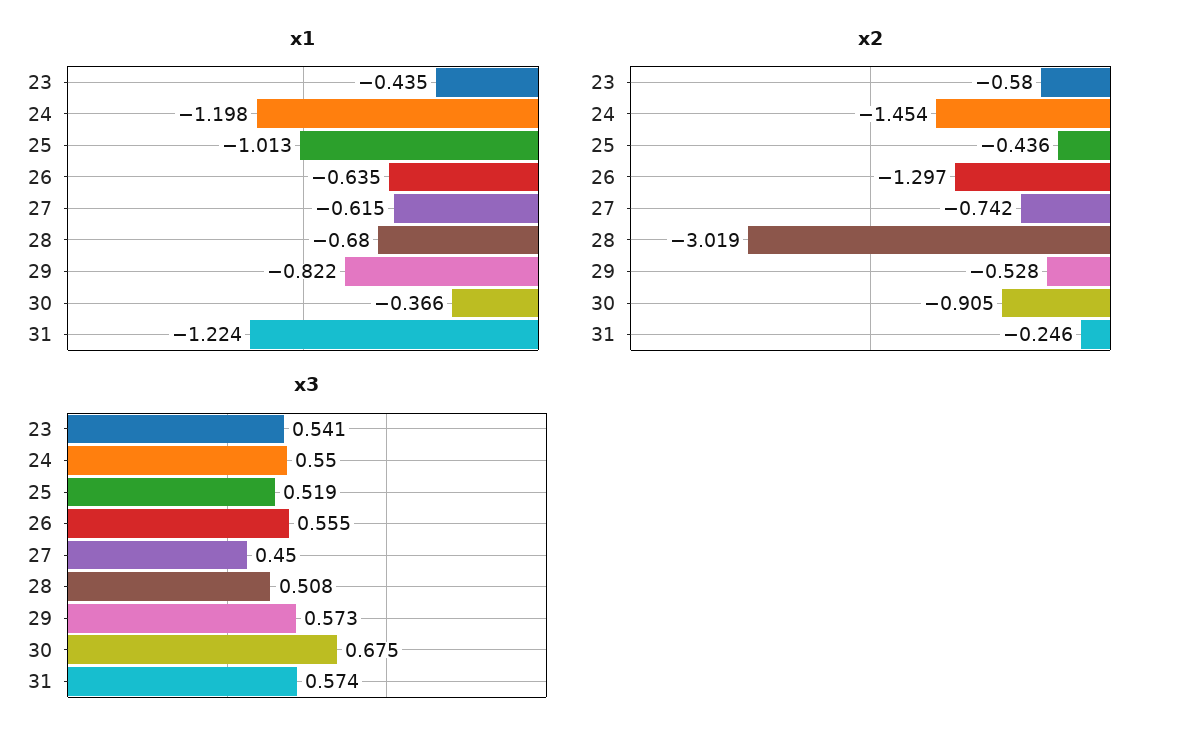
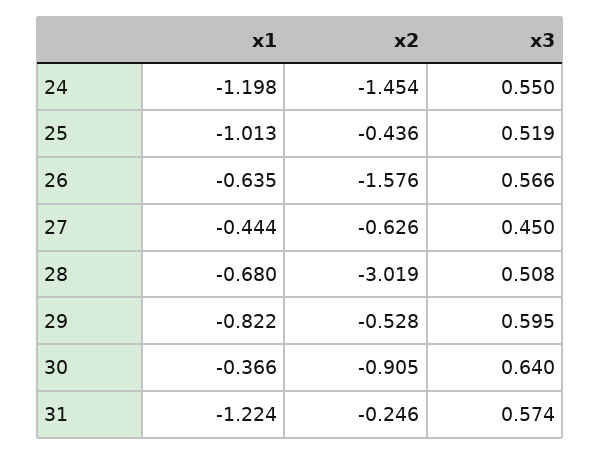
x1, 23: -0.435 -> none
x1, 27: -0.615 -> -0.444
x2, 23: -0.58 -> none
x2, 26: -1.297 -> -1.576
x2, 27: -0.742 -> -0.626
x3, 23: 0.541 -> none
x3, 26: 0.555 -> 0.566
x3, 29: 0.573 -> 0.595
x3, 30: 0.675 -> 0.64

